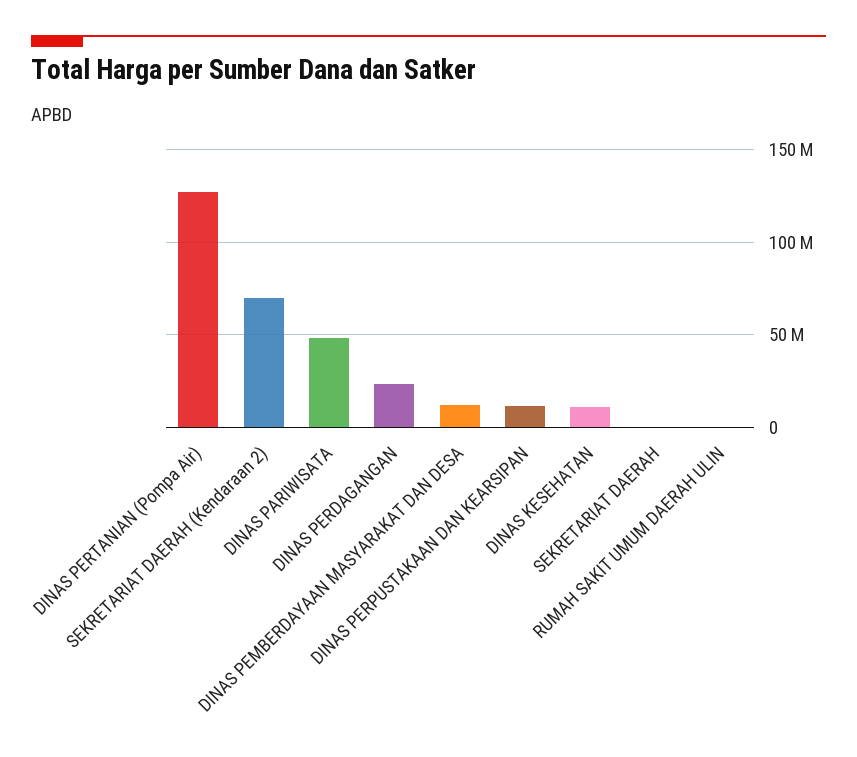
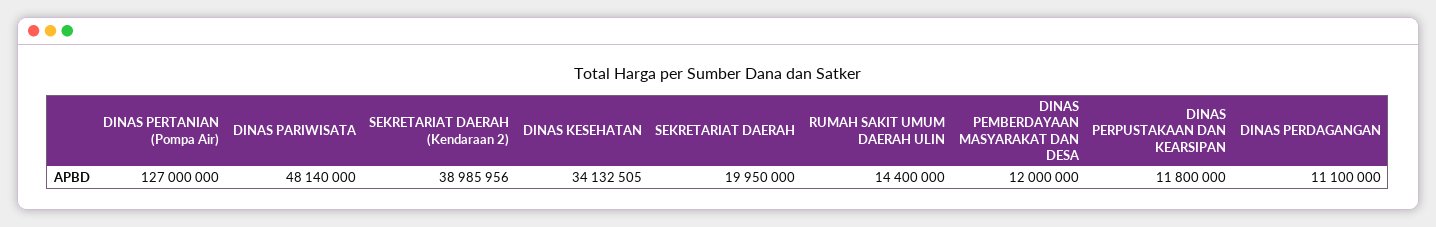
SEKRETARIAT DAERAH (Kendaraan 2): 70000000 -> 38985956
DINAS PERDAGANGAN: 25000000 -> 11100000
DINAS KESEHATAN: 10000000 -> 34132505
SEKRETARIAT DAERAH: 0 -> 19950000
RUMAH SAKIT UMUM DAERAH ULIN: 0 -> 14400000

